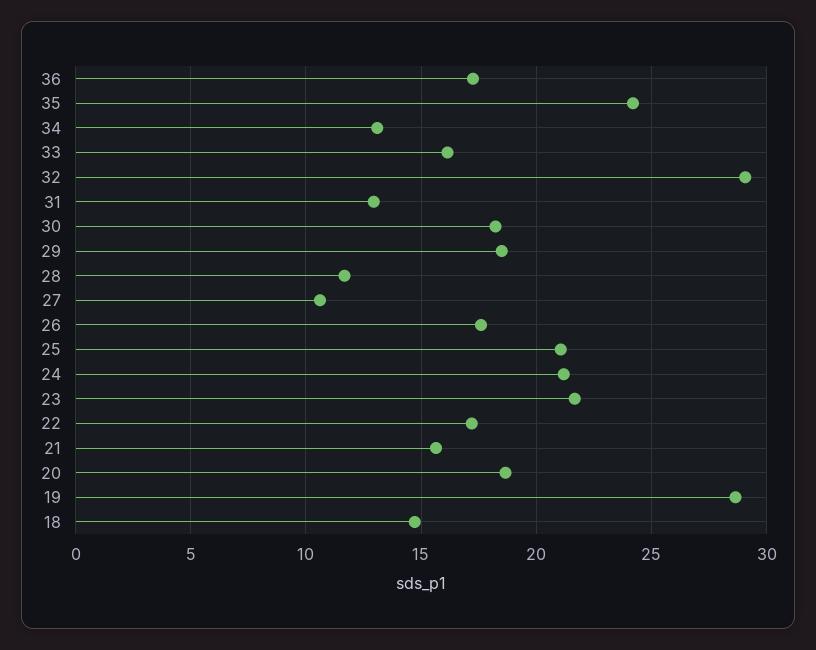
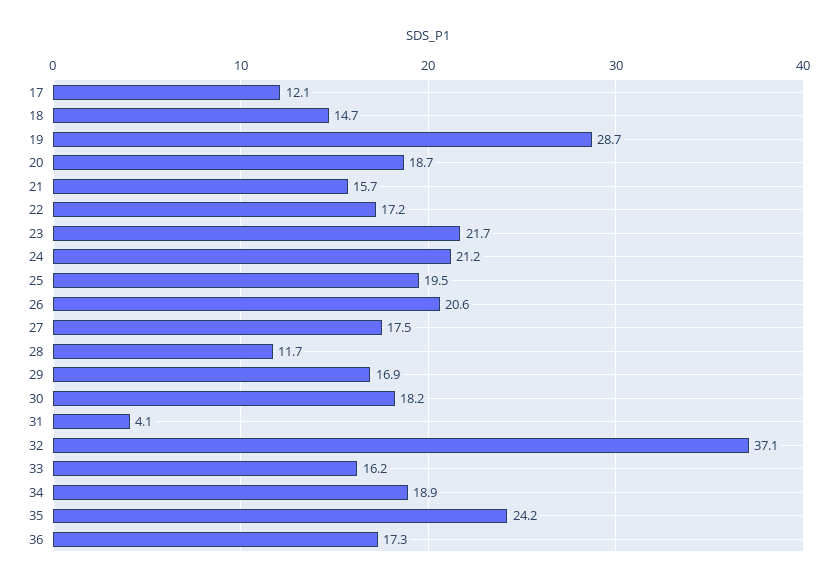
34: 13 -> 18.9
32: 29 -> 37.1
31: 13 -> 4.1
29: 18.5 -> 16.9
27: 10.5 -> 17.5
26: 17.5 -> 20.6
25: 21 -> 19.5
17: none -> 12.1

